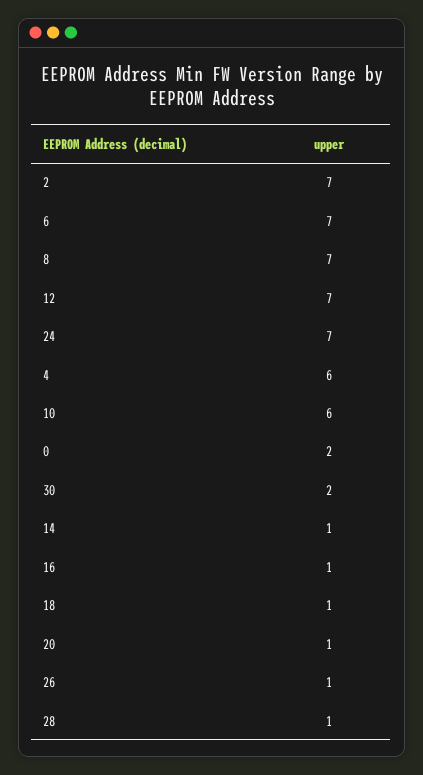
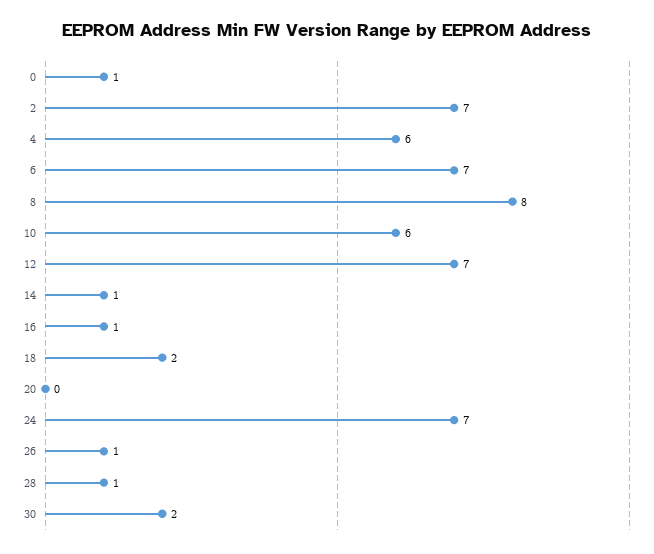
8: 7 -> 8
0: 2 -> 1
18: 1 -> 2
20: 1 -> 0

